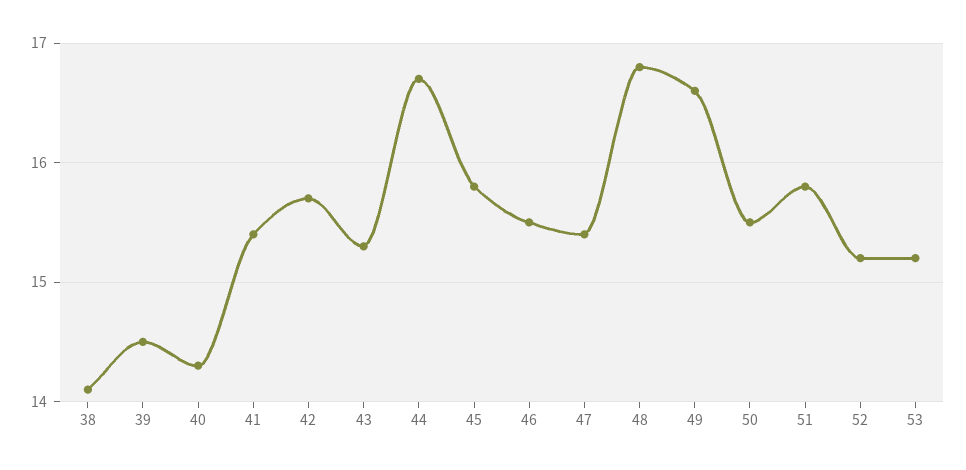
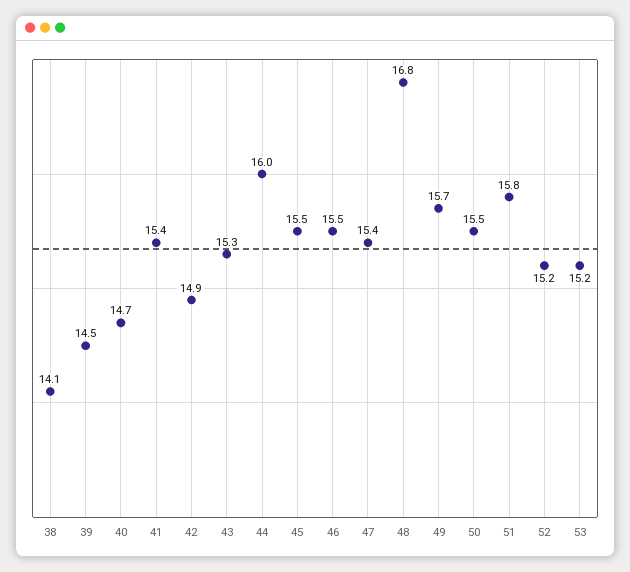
40: 14.3 -> 14.7
42: 15.7 -> 14.9
44: 16.7 -> 16
45: 15.8 -> 15.5
49: 16.6 -> 15.7

